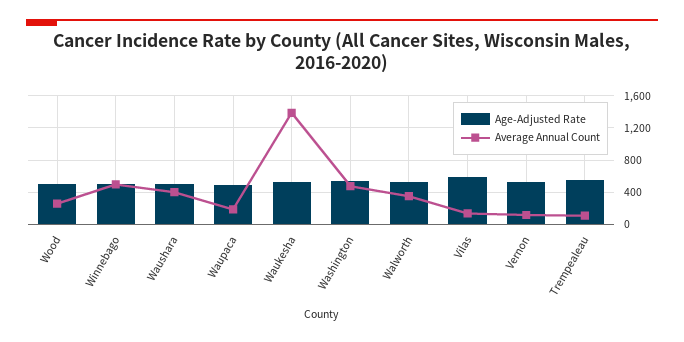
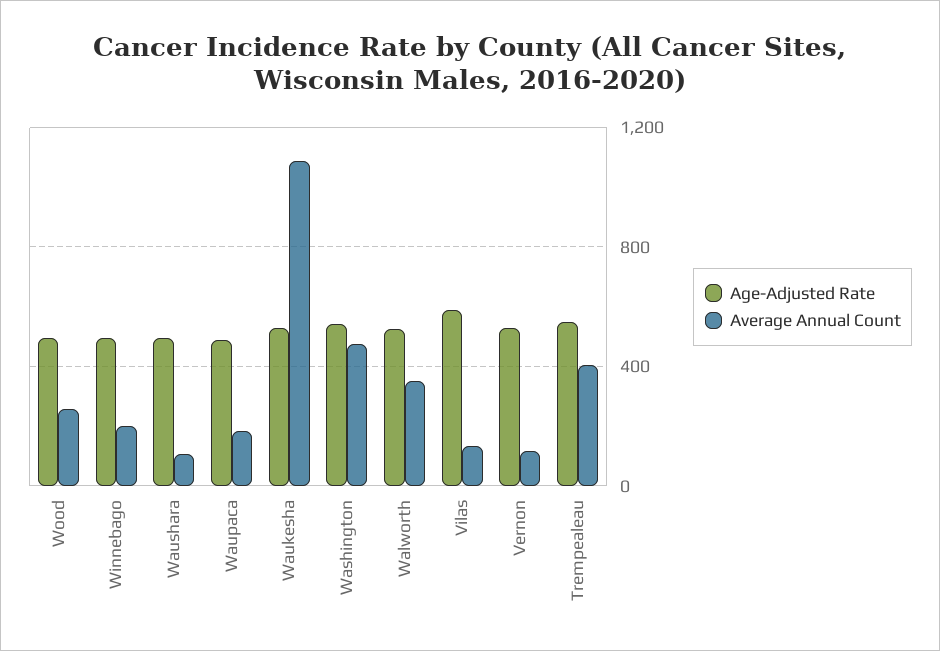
Average Annual Count, Winnebago: 500 -> 200
Average Annual Count, Waushara: 400 -> 100
Average Annual Count, Waukesha: 1400 -> 1100
Average Annual Count, Trempealeau: 100 -> 400

